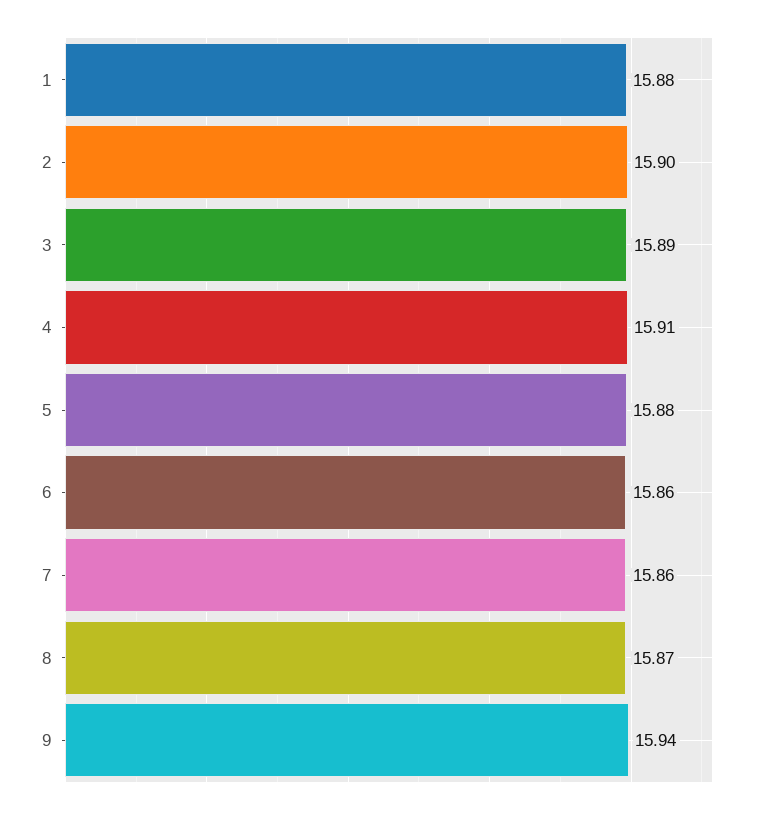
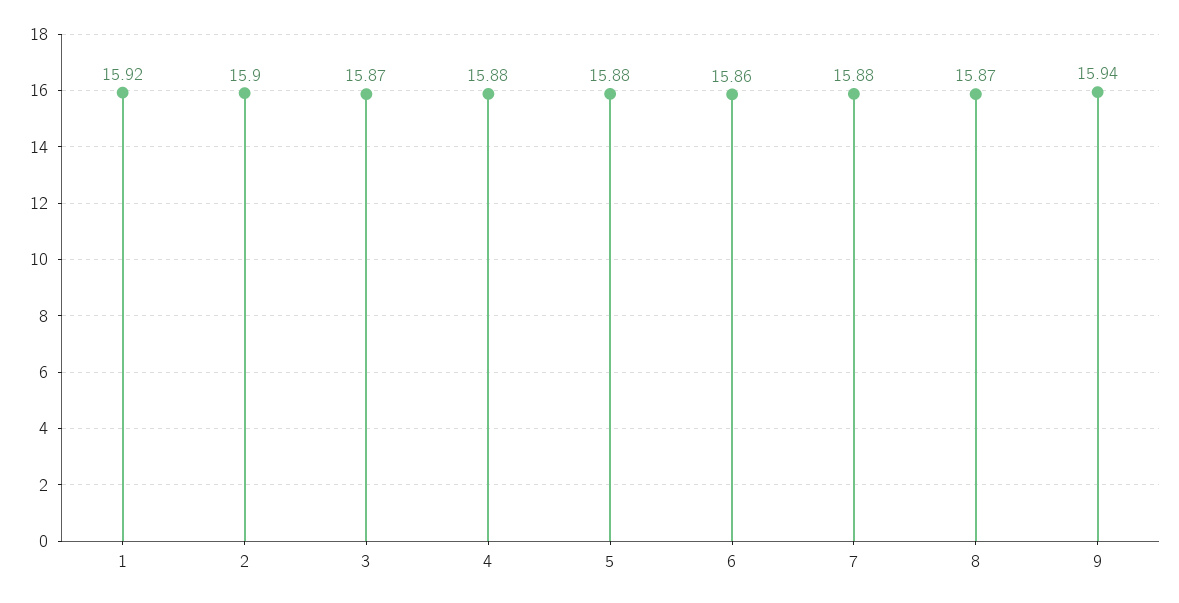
1: 15.88 -> 15.92
3: 15.89 -> 15.87
4: 15.91 -> 15.88
7: 15.86 -> 15.88

